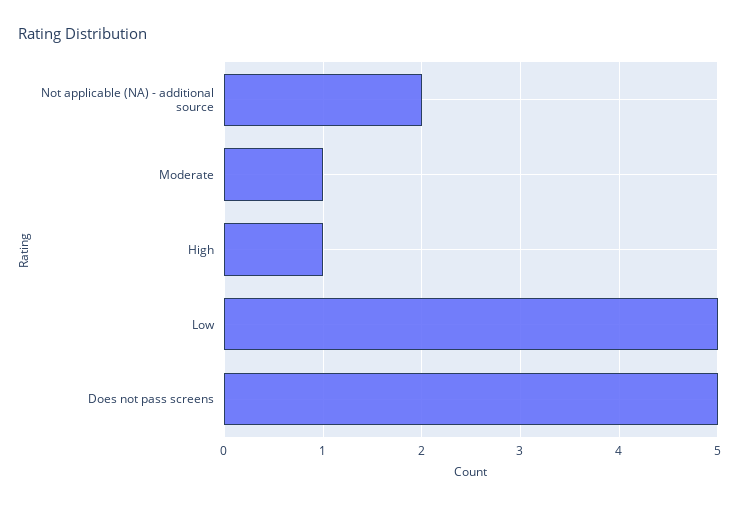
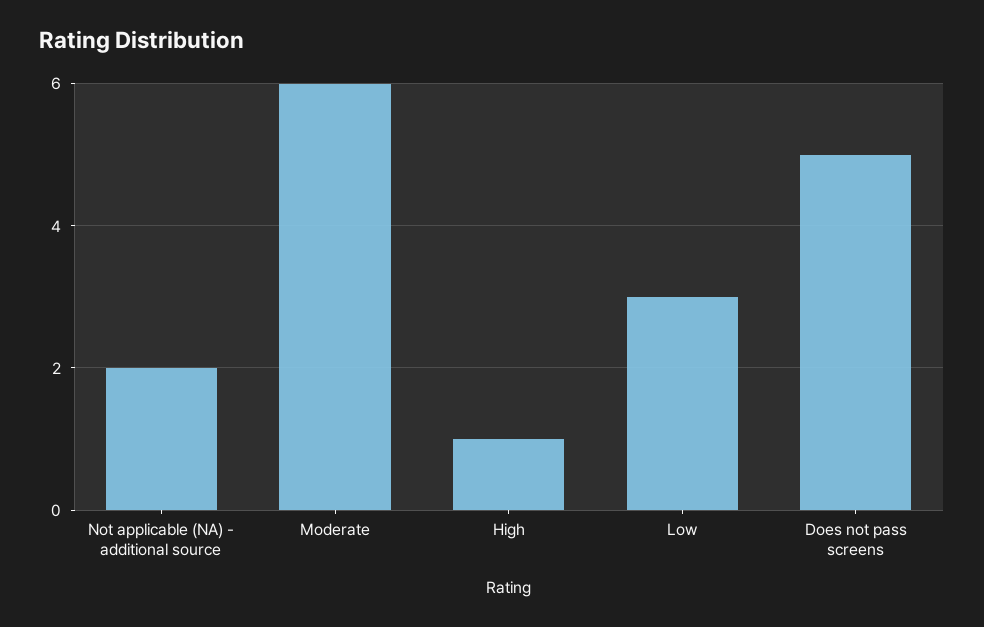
Moderate: 1 -> 6
Low: 5 -> 3

